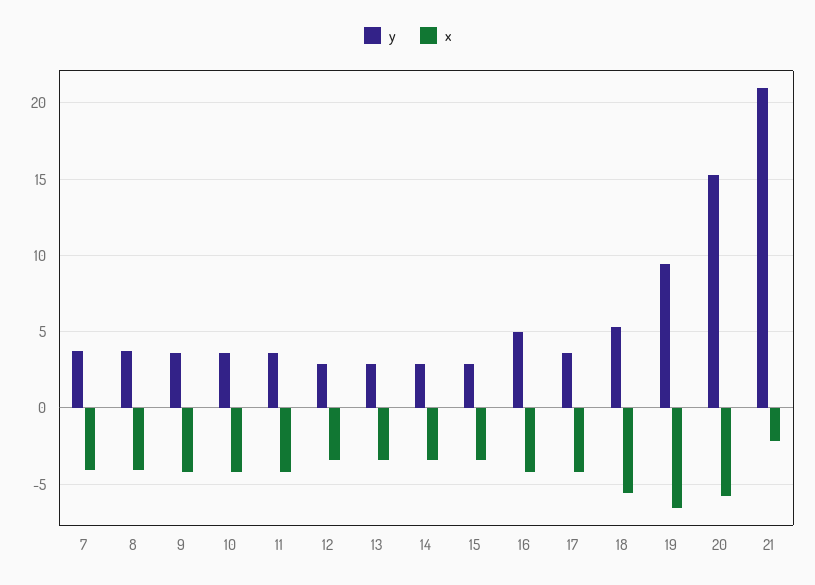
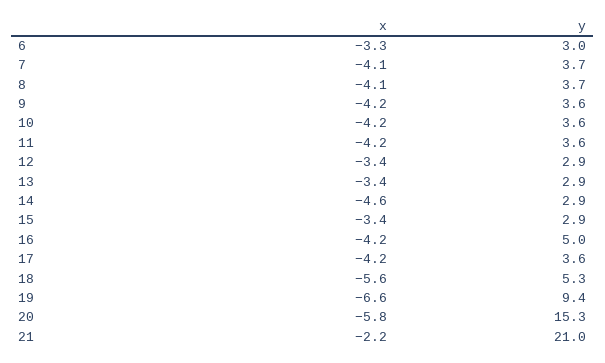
x, 14: -3.5 -> -4.6
x, 6: none -> -3.3
y, 6: none -> 3

